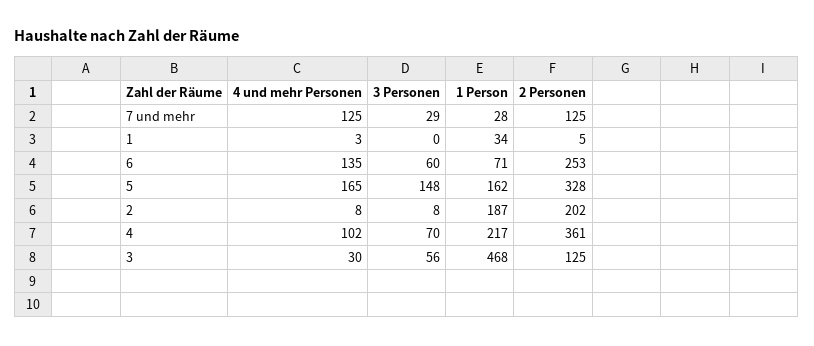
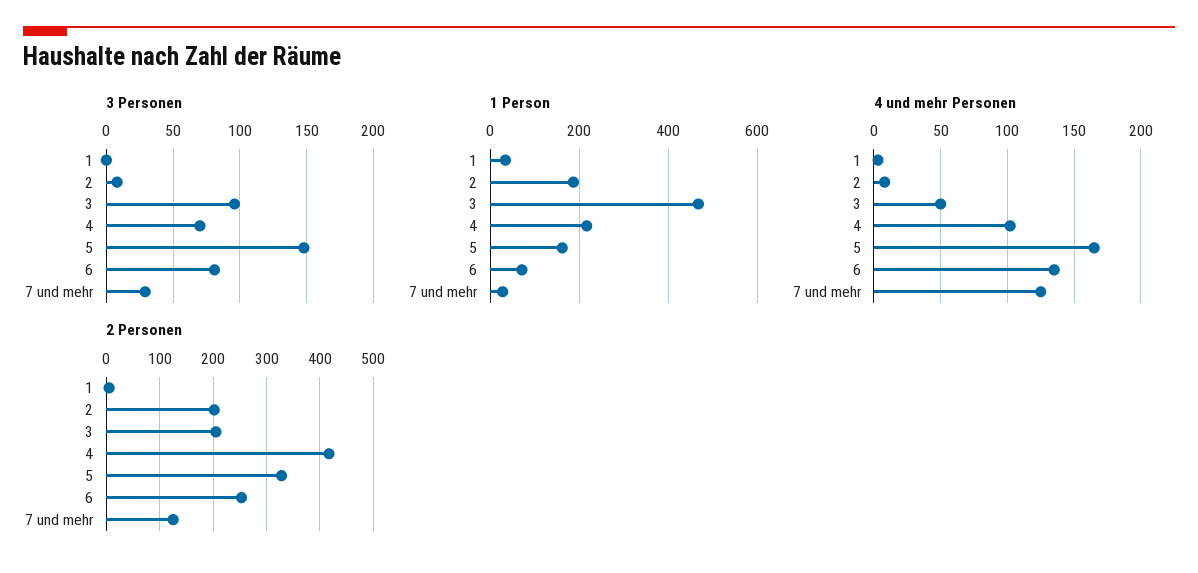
3 Personen, 6: 60 -> 80
2 Personen, 4: 361 -> 420
4 und mehr Personen, 3: 30 -> 50
3 Personen, 3: 56 -> 95
2 Personen, 3: 125 -> 200

